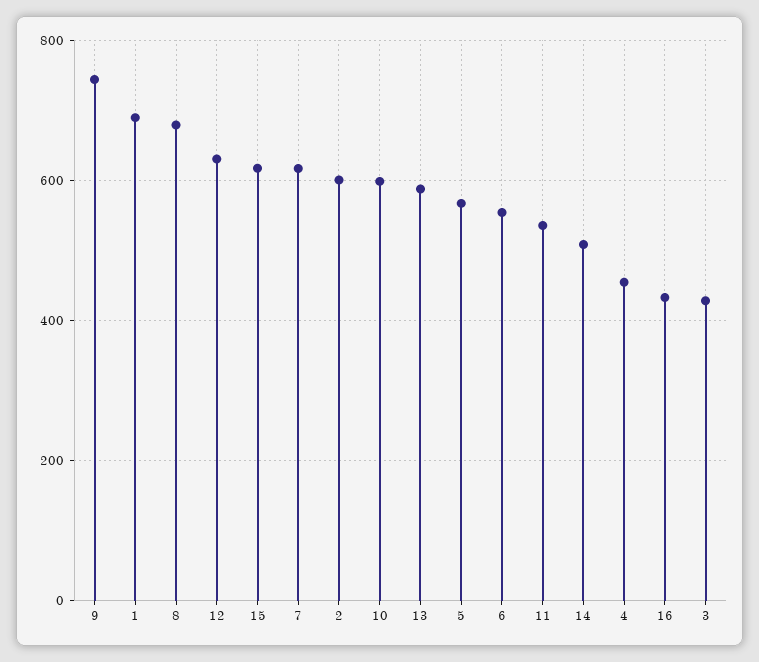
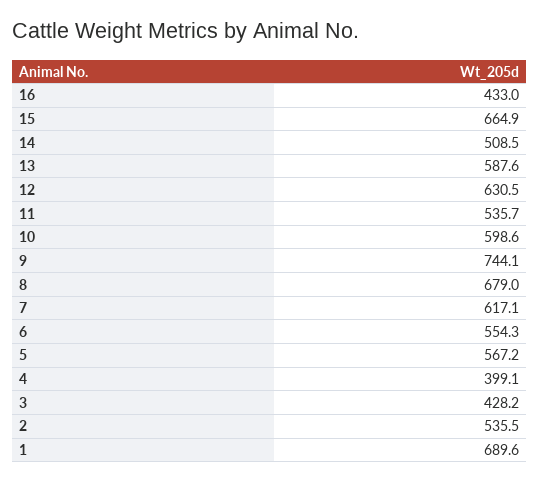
15: 620 -> 664.9
2: 600 -> 535.5
4: 460 -> 399.1

